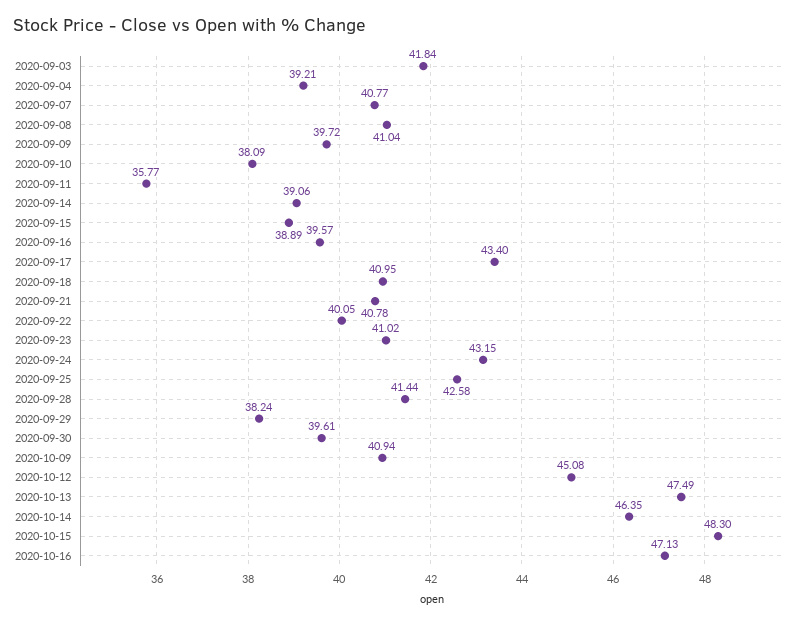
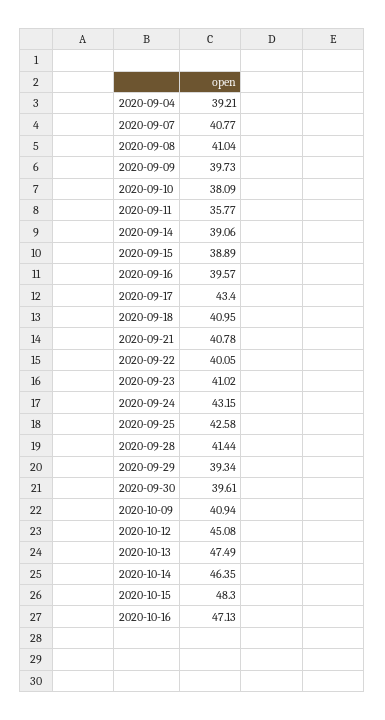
2020-09-03: 41.84 -> none
2020-09-09: 39.72 -> 39.73
2020-09-29: 38.24 -> 39.34

